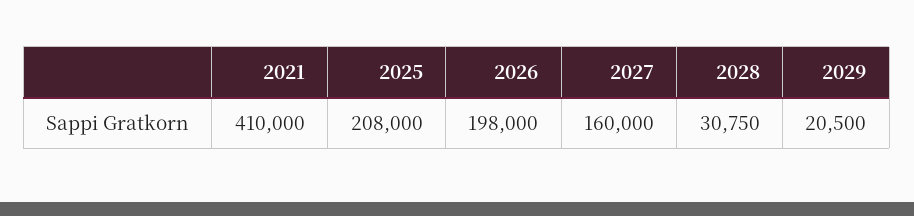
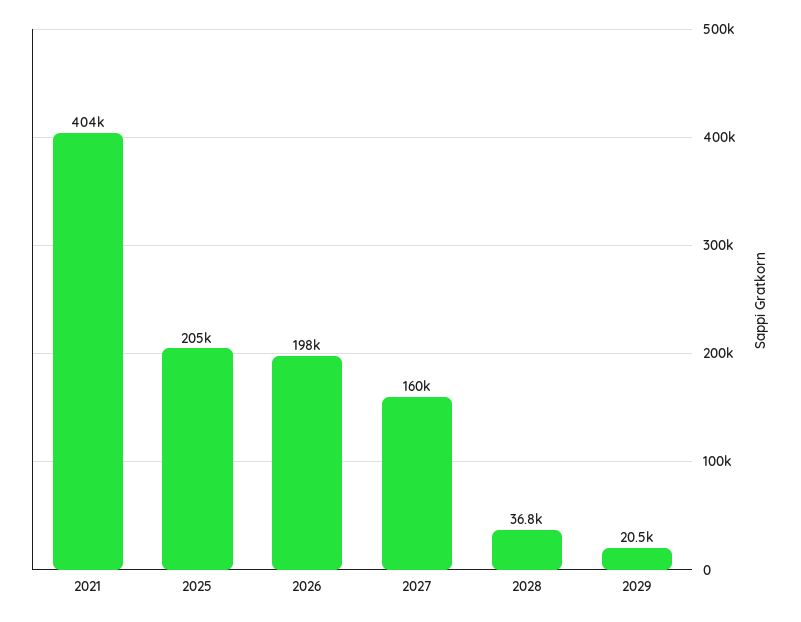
2021: 410000 -> 404000
2025: 208000 -> 205000
2028: 30750 -> 36800

